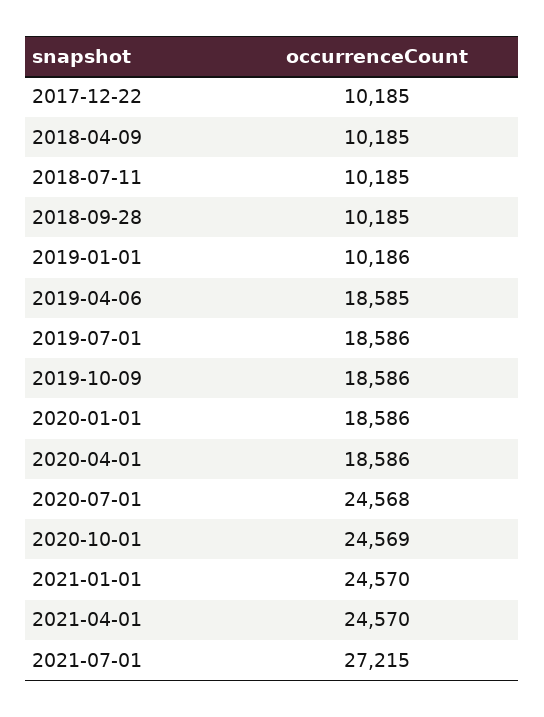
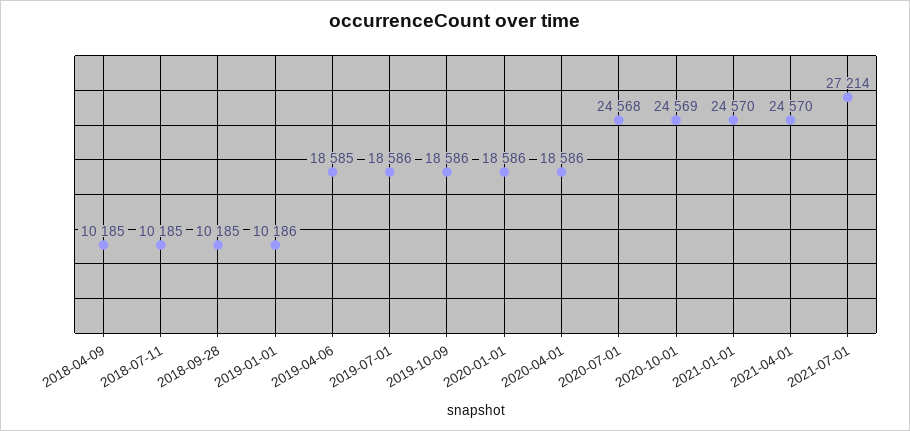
2017-12-22: 10185 -> none
2021-07-01: 27215 -> 27214

